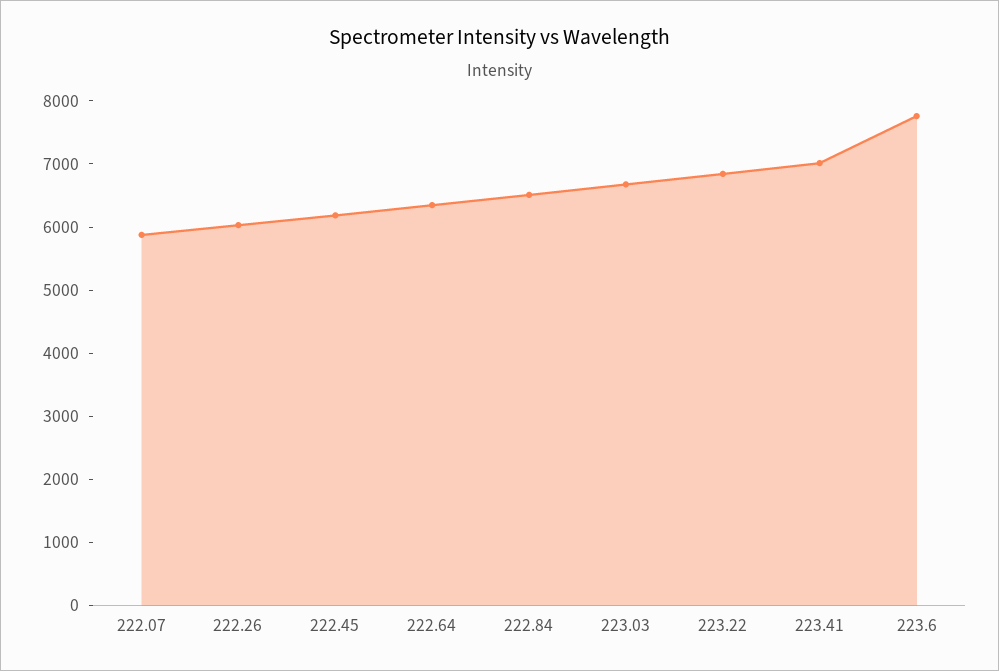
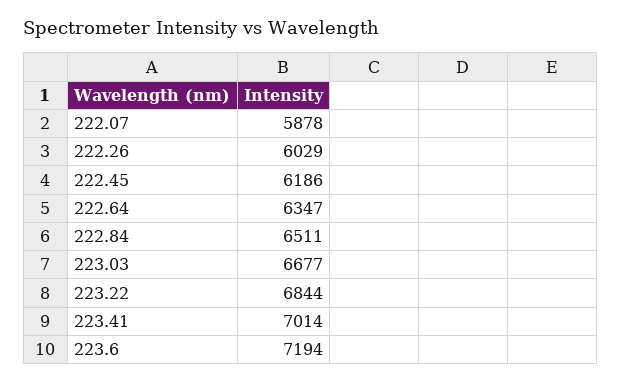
223.6: 7800 -> 7194

